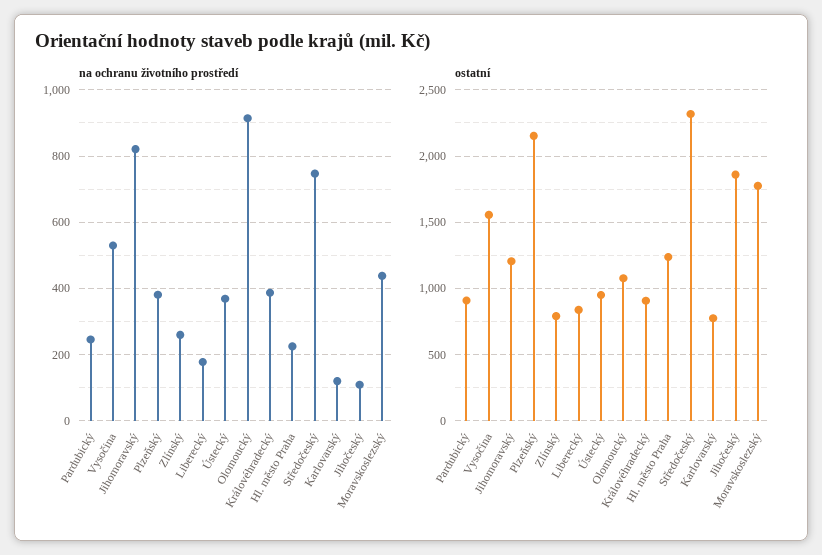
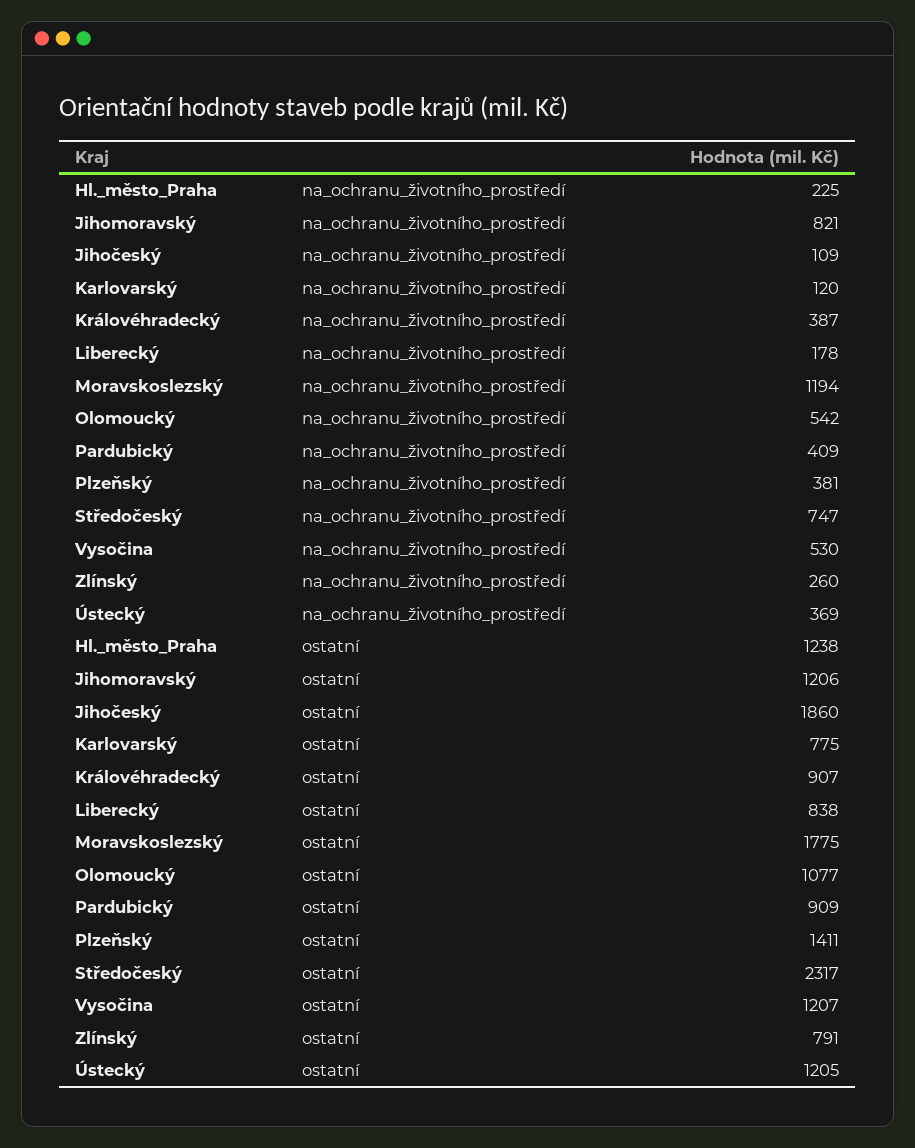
na ochranu životního prostředí, Pardubický: 240 -> 409
na ochranu životního prostředí, Olomoucký: 920 -> 542
na ochranu životního prostředí, Moravskoslezský: 440 -> 1194
ostatní, Vysočina: 1550 -> 1207
ostatní, Plzeňský: 2150 -> 1411
ostatní, Ústecký: 950 -> 1205

